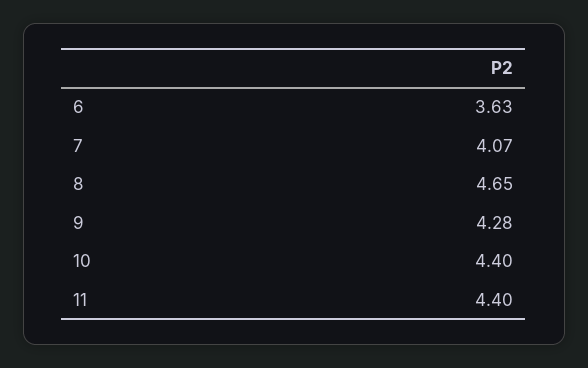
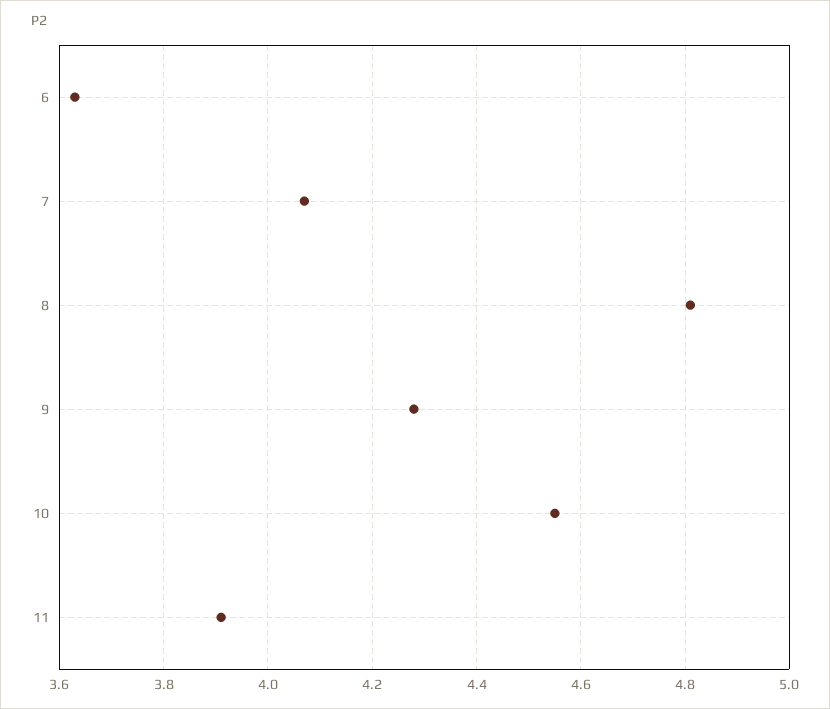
8: 4.65 -> 4.8
10: 4.4 -> 4.55
11: 4.4 -> 3.9

